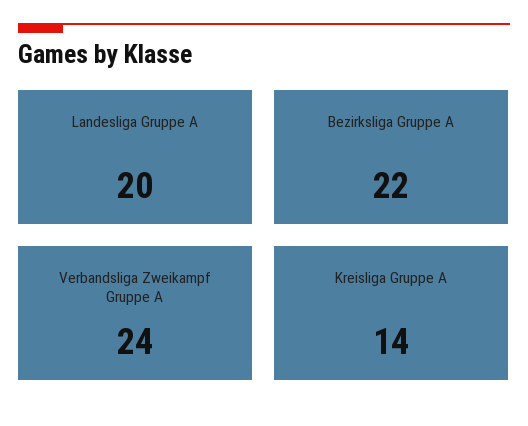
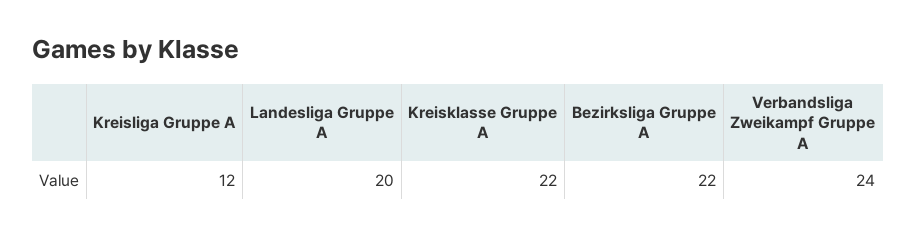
Kreisliga Gruppe A: 14 -> 12
Kreisklasse Gruppe A: none -> 22

